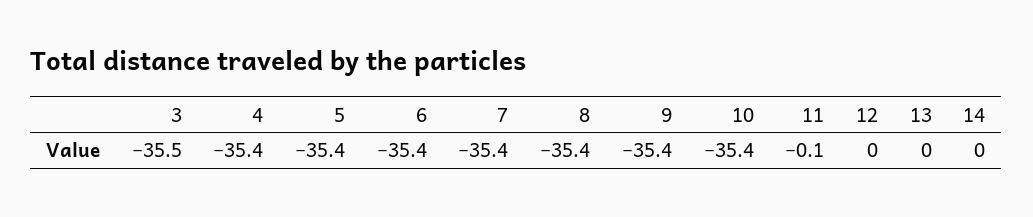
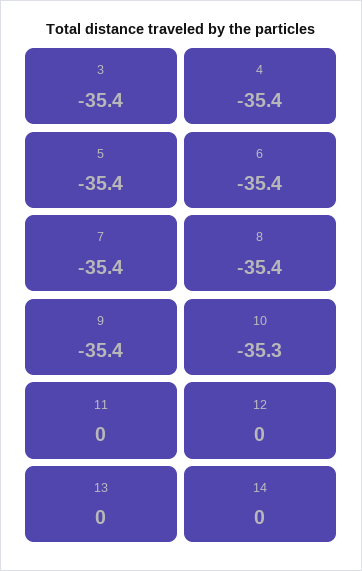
3: -35.5 -> -35.4
10: -35.4 -> -35.3
11: -0.1 -> 0

